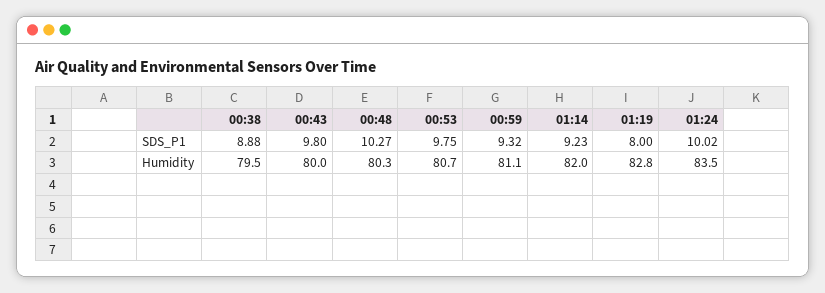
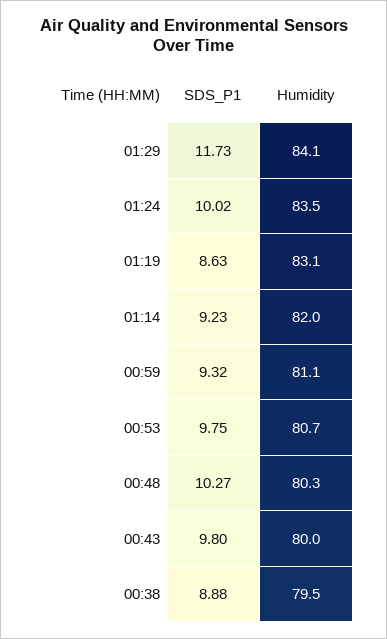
01:19, SDS_P1: 8 -> 8.63
01:19, Humidity: 82.8 -> 83.1
01:29, SDS_P1: none -> 11.73
01:29, Humidity: none -> 84.1

